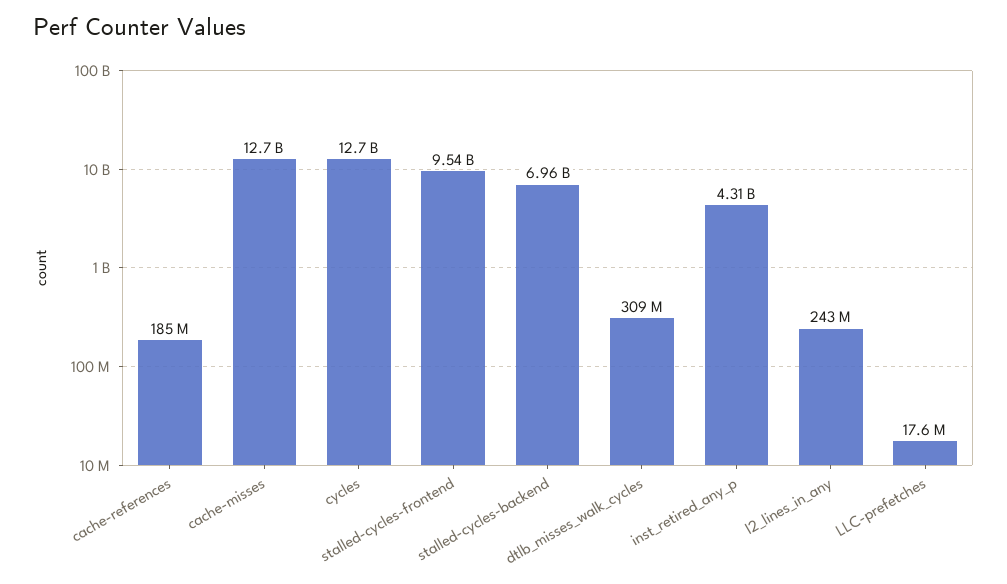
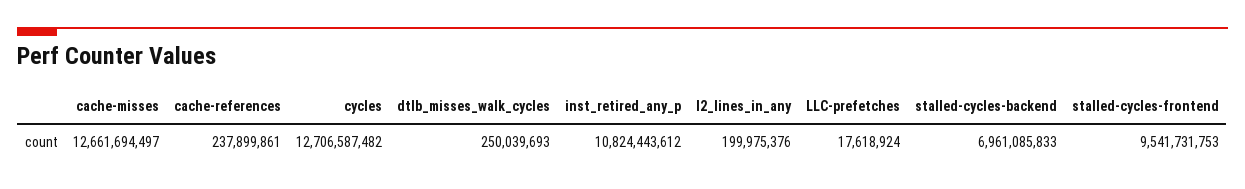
cache-references: 185000000 -> 237899861
dtlb_misses_walk_cycles: 309000000 -> 250039693
inst_retired_any_p: 4310000000 -> 10824443612
l2_lines_in_any: 243000000 -> 199975376

